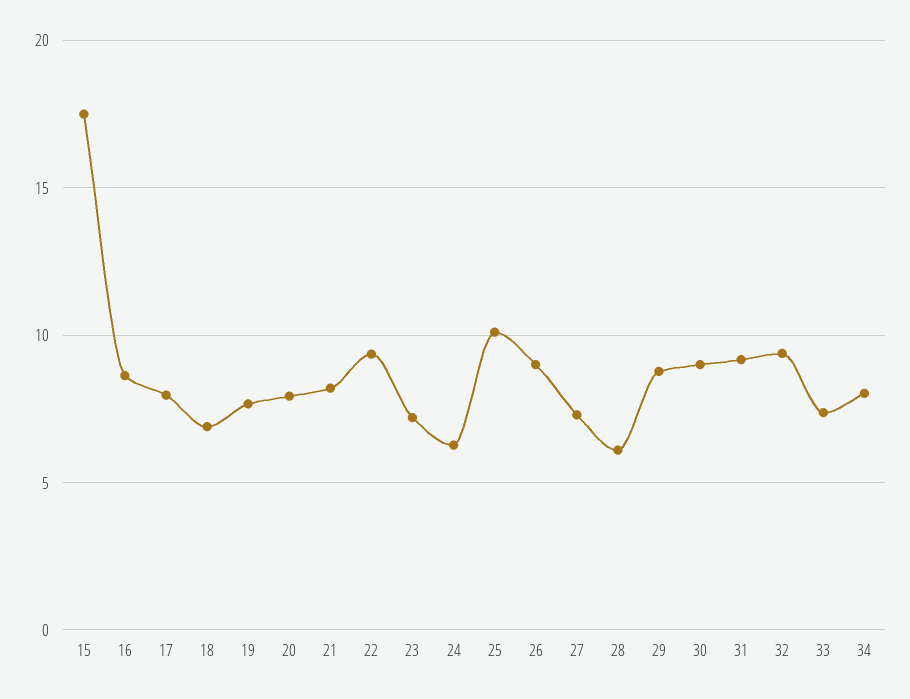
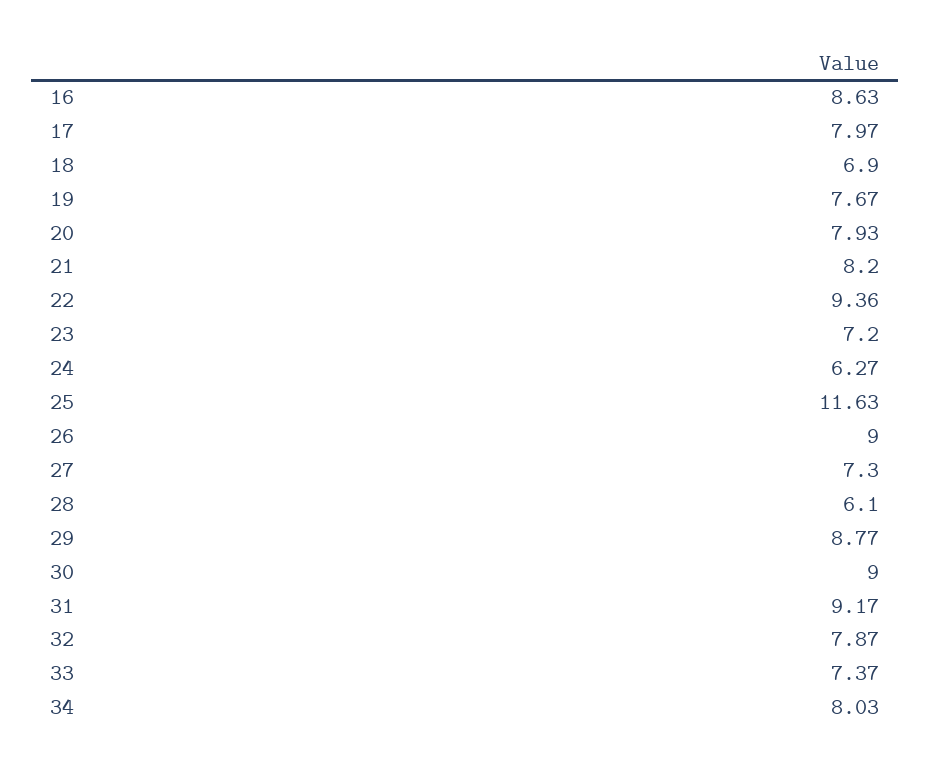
15: 17.5 -> none
25: 10 -> 11.63
32: 9.5 -> 7.87

